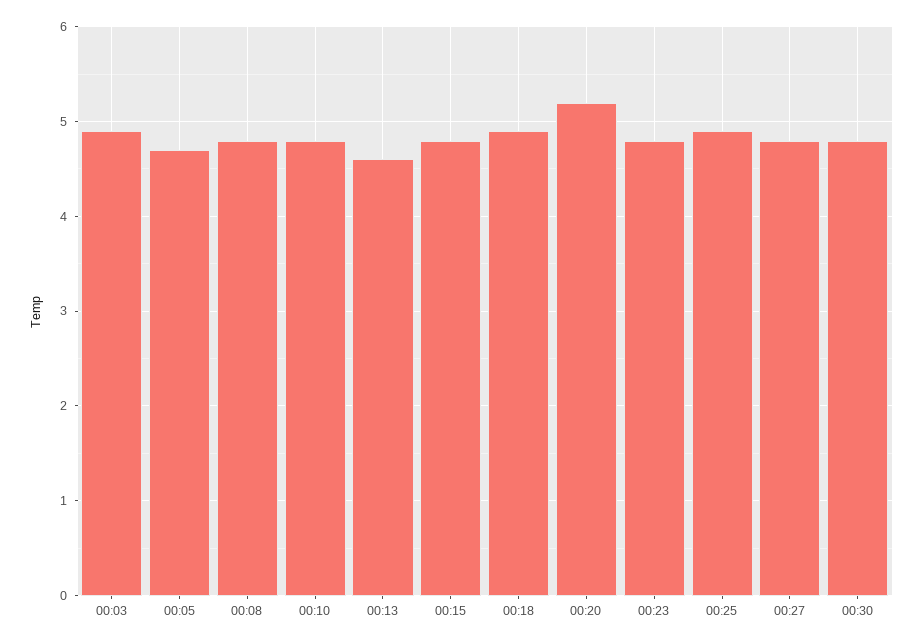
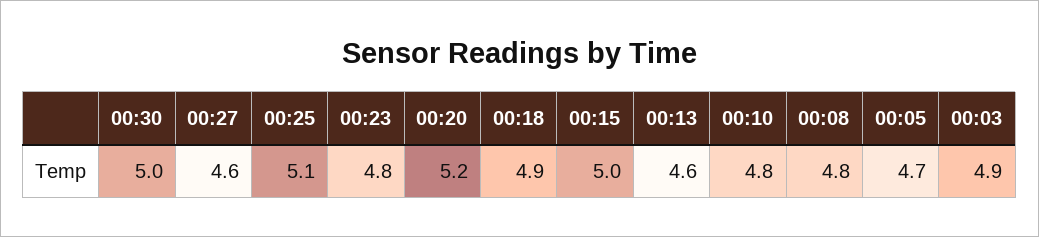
00:15: 4.8 -> 5
00:25: 4.9 -> 5.1
00:27: 4.8 -> 4.6
00:30: 4.8 -> 5

